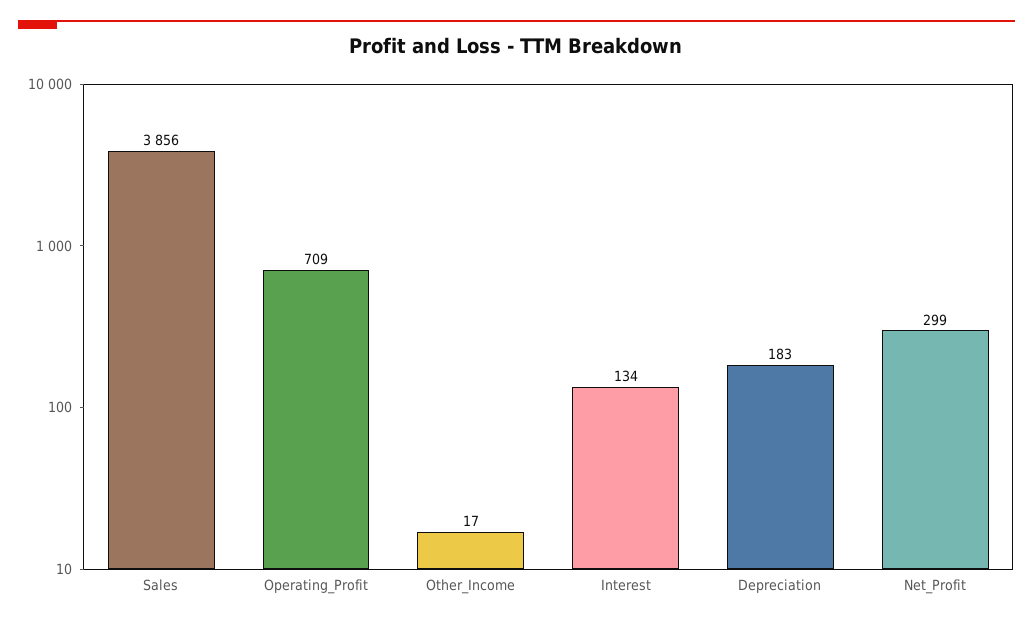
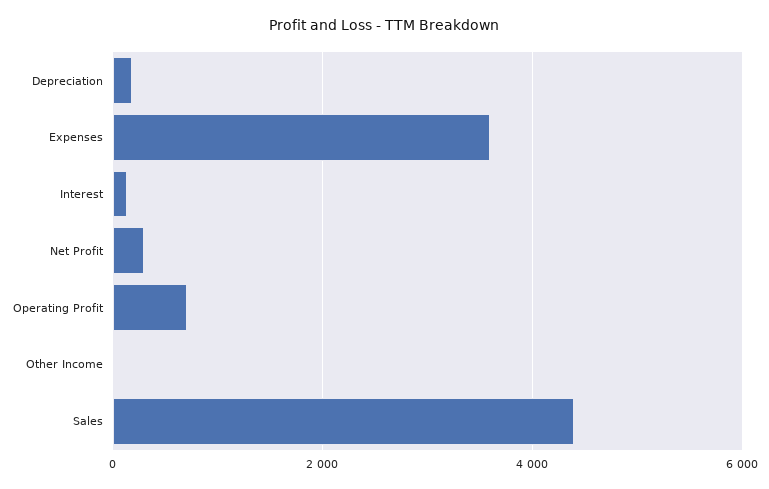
Sales: 3856 -> 4400
Expenses: none -> 3600

